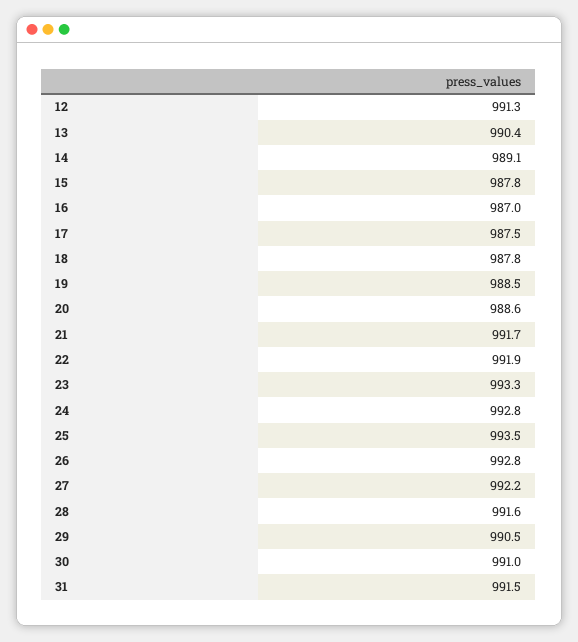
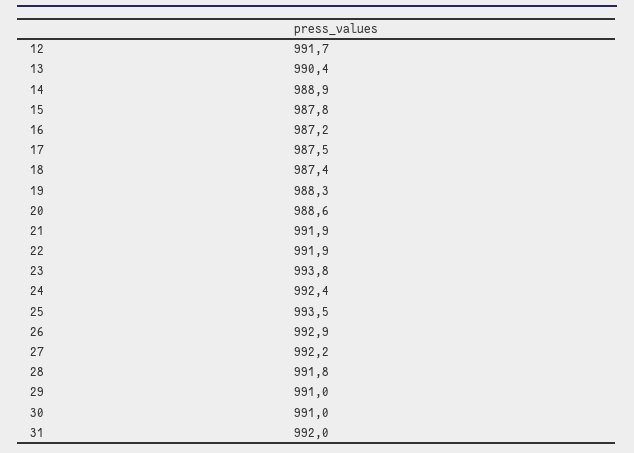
12: 991.3 -> 991.7
14: 989.1 -> 988.9
16: 987 -> 987.2
18: 987.8 -> 987.4
19: 988.5 -> 988.3
21: 991.7 -> 991.9
23: 993.3 -> 993.8
24: 992.8 -> 992.4
26: 992.8 -> 992.9
28: 991.6 -> 991.8
29: 990.5 -> 991
31: 991.5 -> 992

